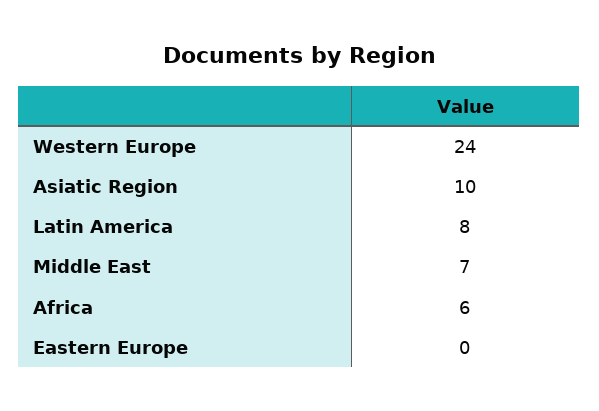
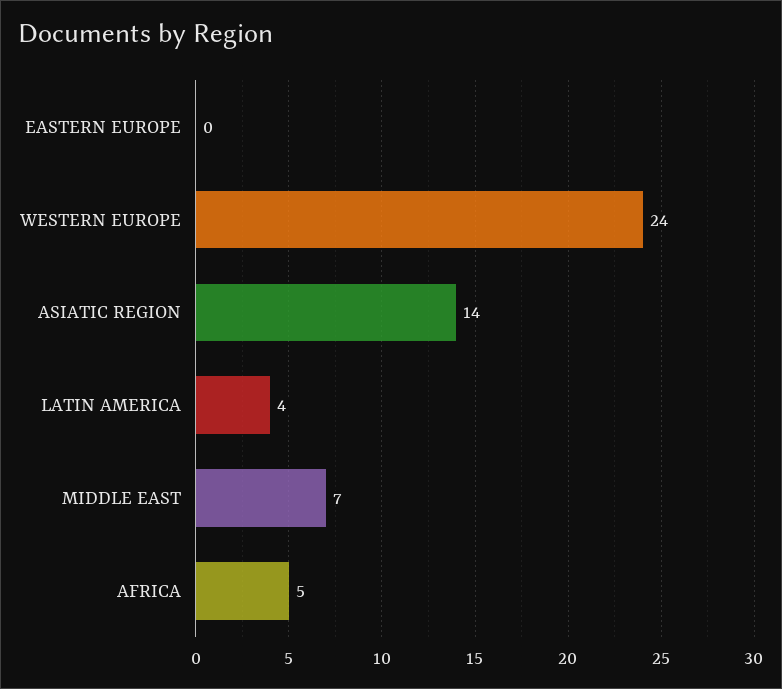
Asiatic Region: 10 -> 14
Latin America: 8 -> 4
Africa: 6 -> 5

